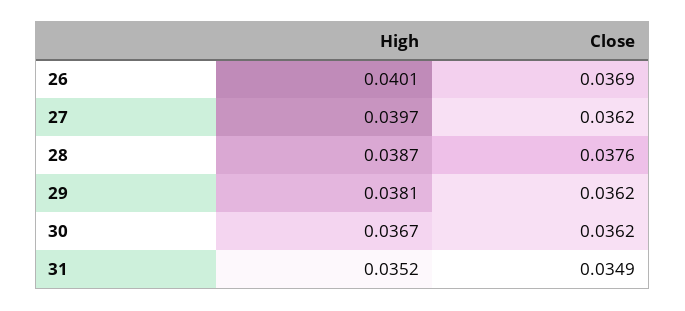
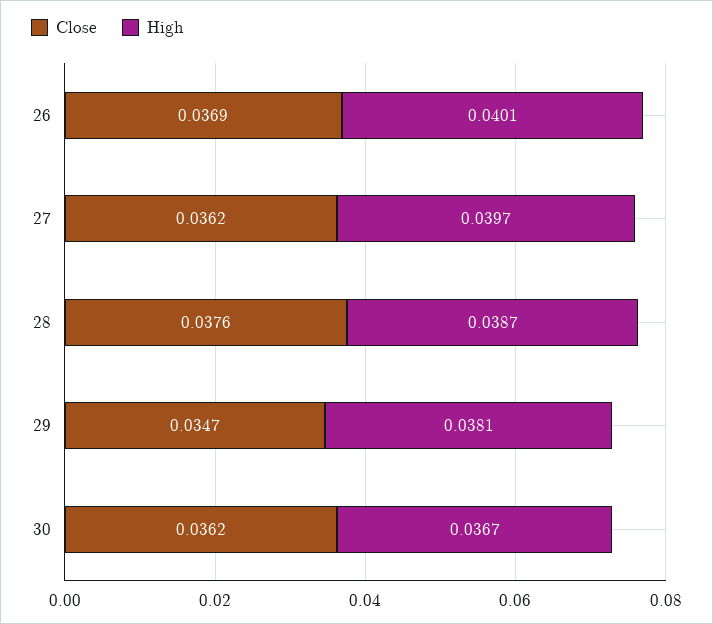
Close, 29: 0.0362 -> 0.0347
High, 31: 0.0352 -> none
Close, 31: 0.0349 -> none

